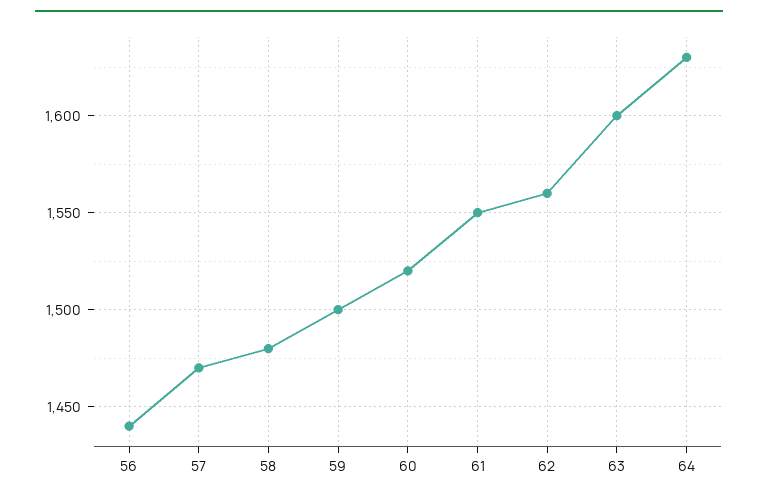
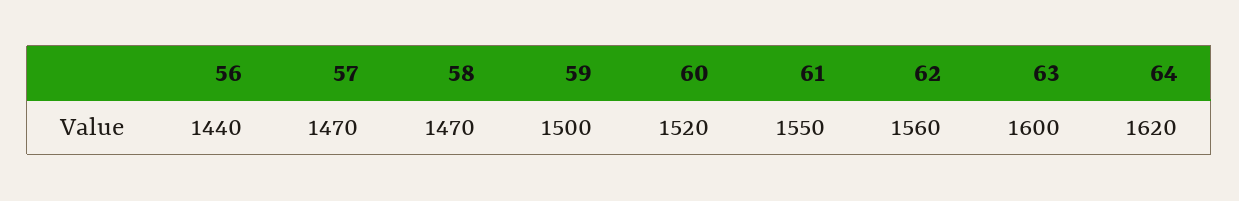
58: 1480 -> 1470
64: 1630 -> 1620

